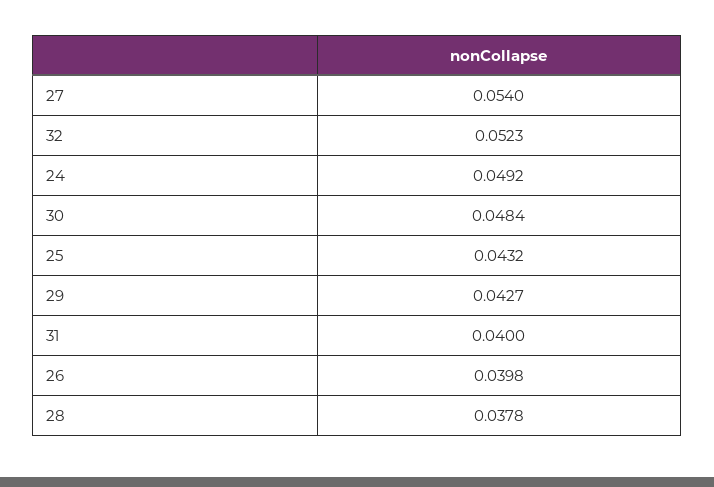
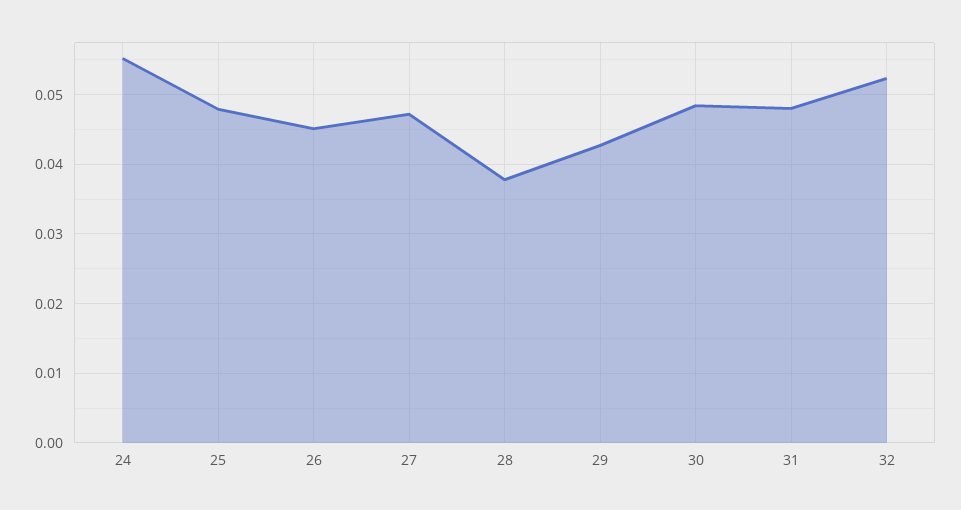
27: 0.054 -> 0.047
24: 0.0492 -> 0.055
25: 0.0432 -> 0.048
31: 0.04 -> 0.048
26: 0.0398 -> 0.045

